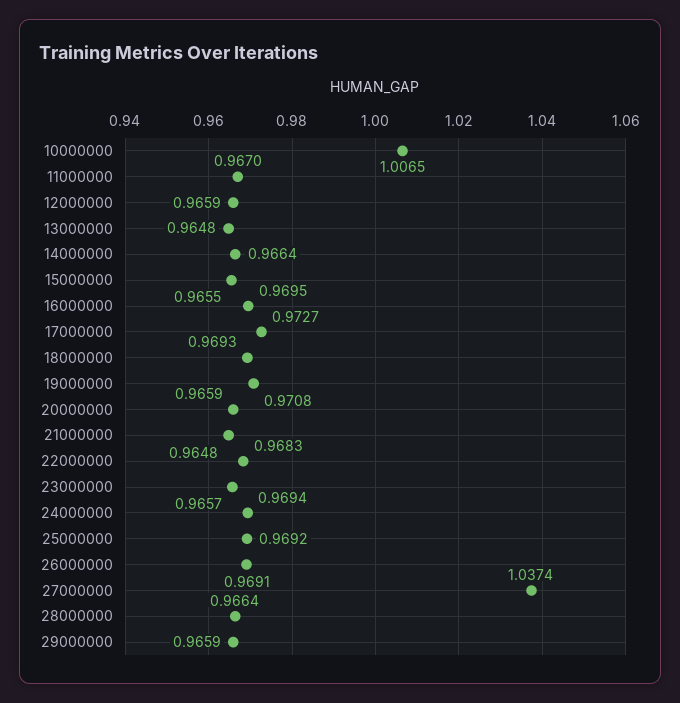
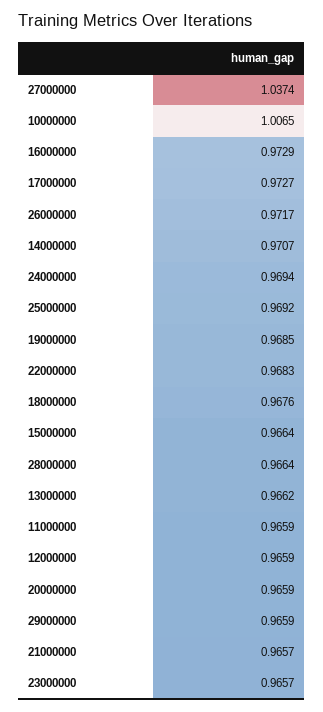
11000000: 0.967 -> 0.9659
13000000: 0.9648 -> 0.9662
14000000: 0.9664 -> 0.9707
15000000: 0.9655 -> 0.9664
16000000: 0.9695 -> 0.9729
18000000: 0.9693 -> 0.9676
19000000: 0.9708 -> 0.9685
21000000: 0.9648 -> 0.9657
26000000: 0.9691 -> 0.9717

